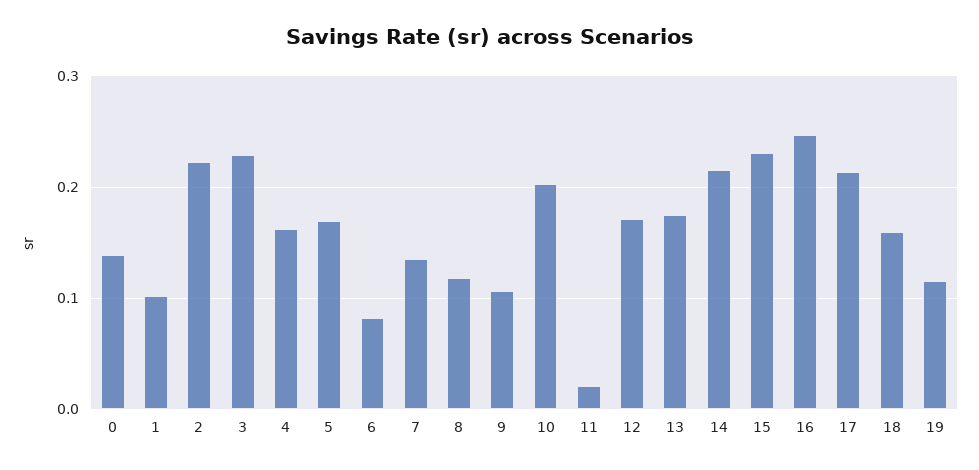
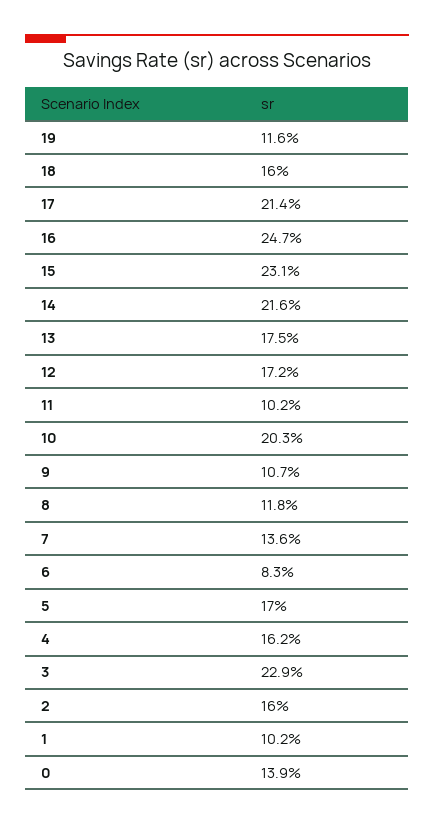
2: 0.22 -> 0.16
11: 0.02 -> 0.102

